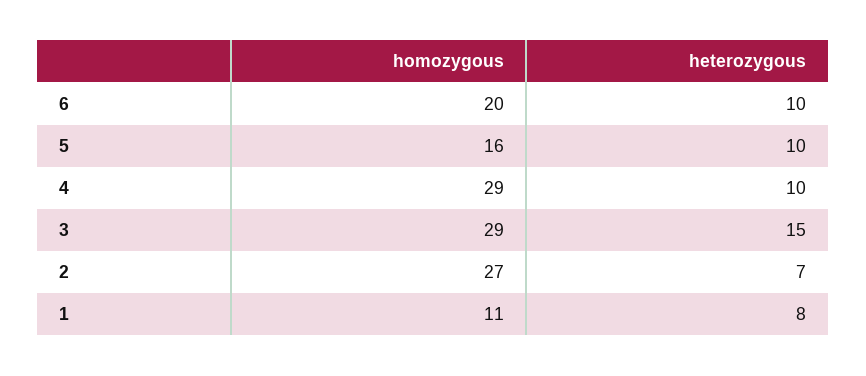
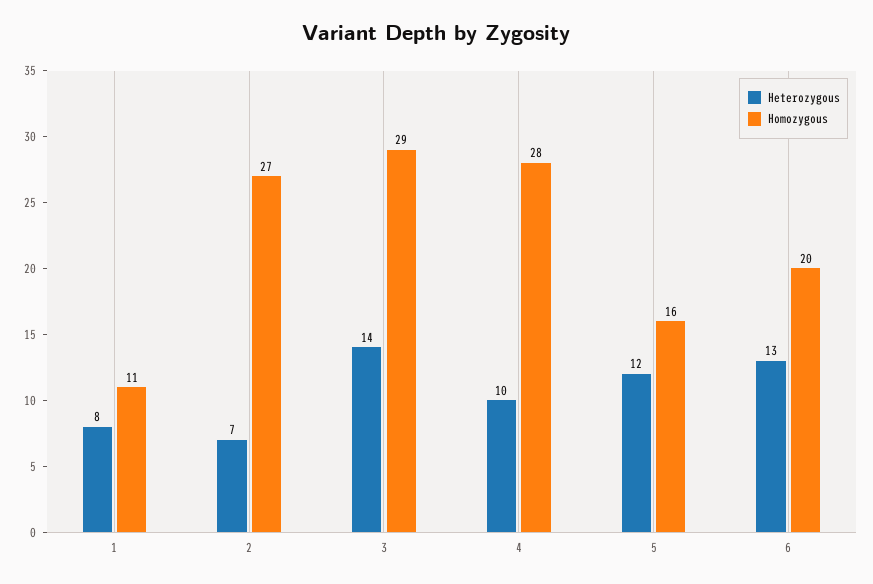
heterozygous, 6: 10 -> 13
heterozygous, 5: 10 -> 12
homozygous, 4: 29 -> 28
heterozygous, 3: 15 -> 14

